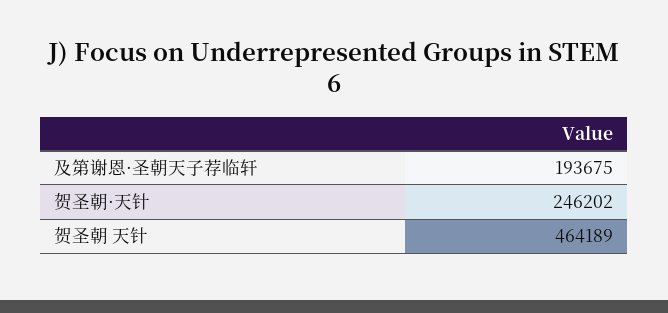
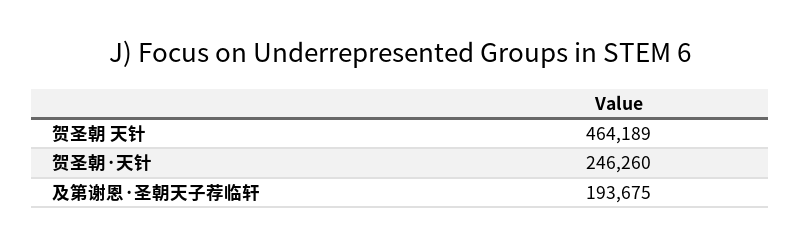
贺圣朝·天针: 246202 -> 246260

